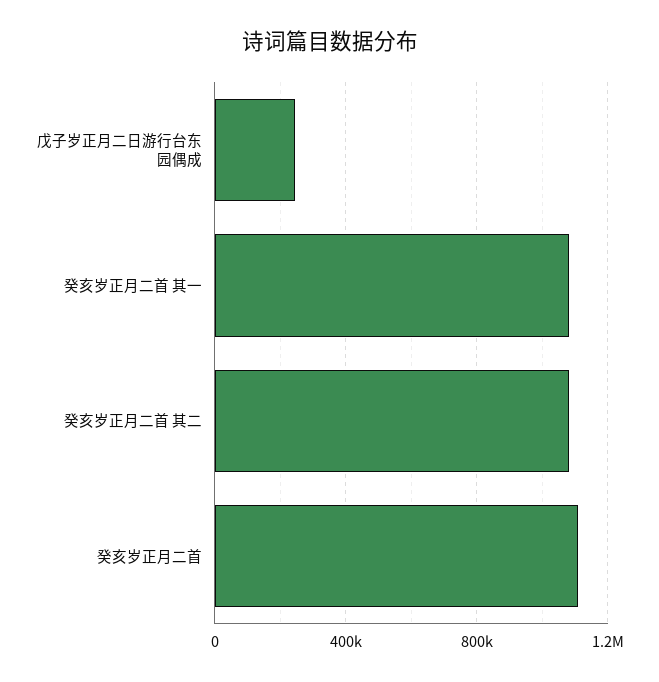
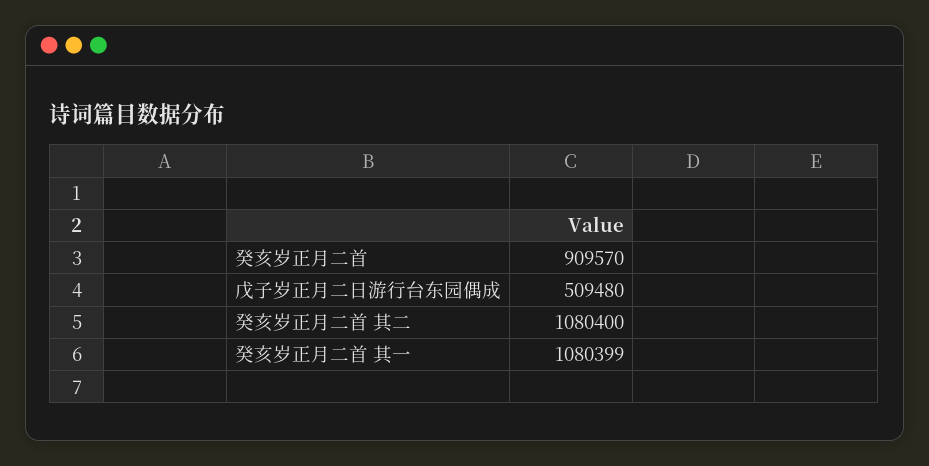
戊子岁正月二日游行台东园偶成: 250000 -> 509480
癸亥岁正月二首: 1100000 -> 909570

